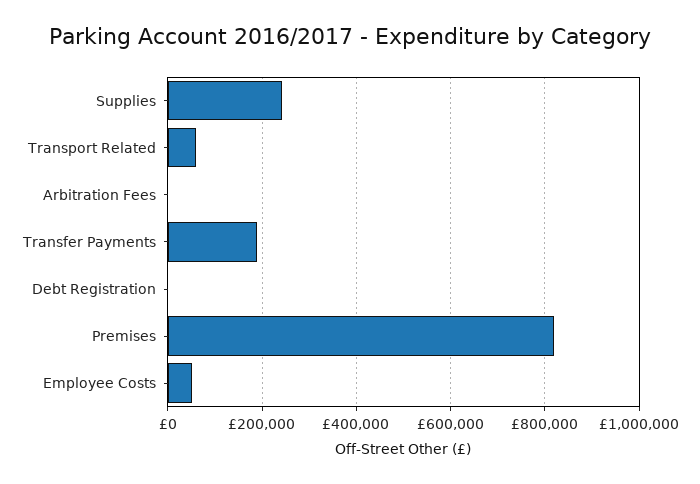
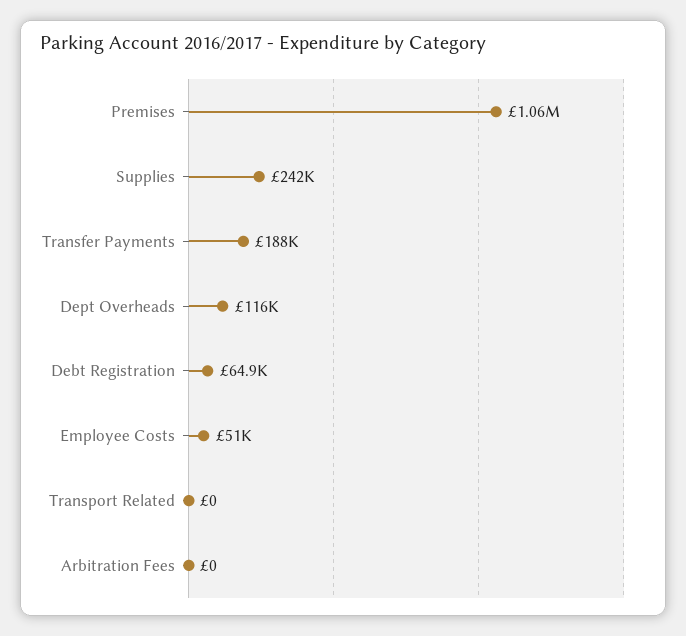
Transport Related: 60000 -> 0
Debt Registration: 0 -> 64900
Premises: 820000 -> 1060000
Dept Overheads: none -> 116000

